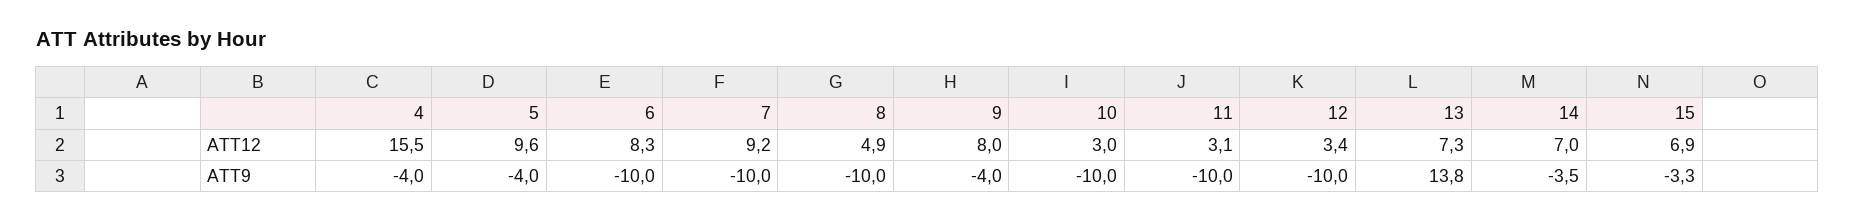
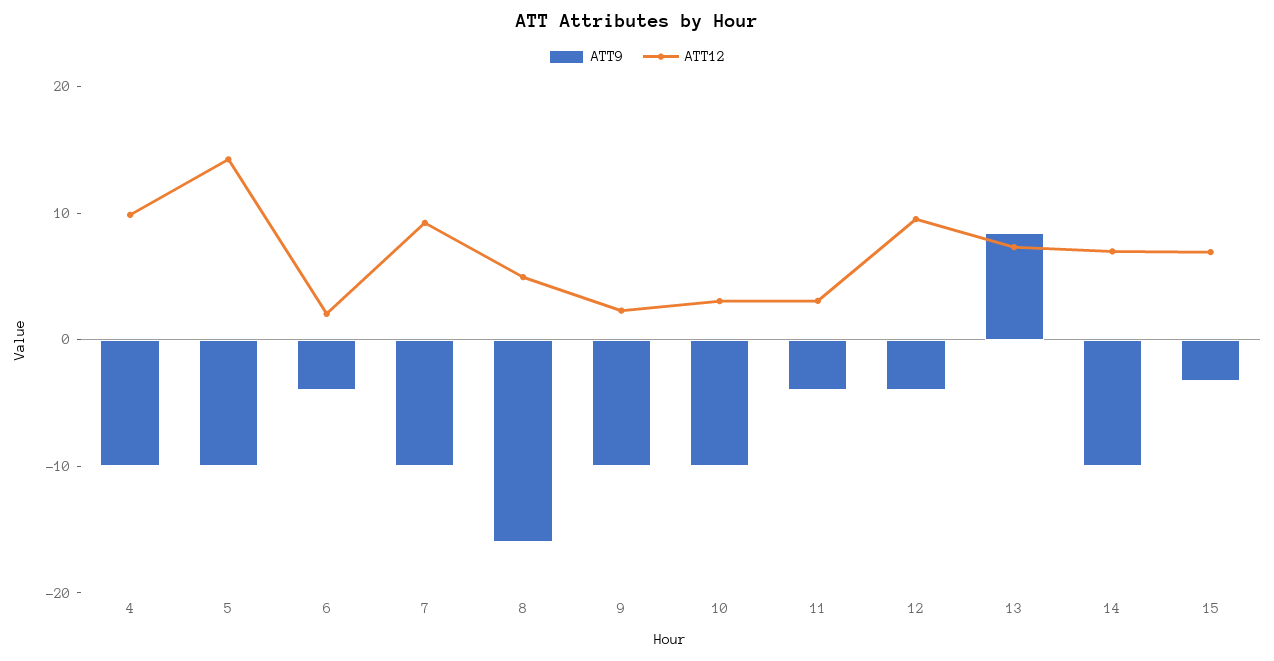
ATT12, 4: 15.5 -> 10
ATT12, 5: 9.6 -> 14
ATT12, 6: 8.3 -> 2
ATT12, 9: 8 -> 2
ATT12, 12: 3.4 -> 10
ATT9, 4: -4 -> -10
ATT9, 5: -4 -> -10
ATT9, 6: -10 -> -4
ATT9, 8: -10 -> -16
ATT9, 9: -4 -> -10
ATT9, 11: -10 -> -4
ATT9, 12: -10 -> -4
ATT9, 13: 13.8 -> 8
ATT9, 14: -3.5 -> -10

